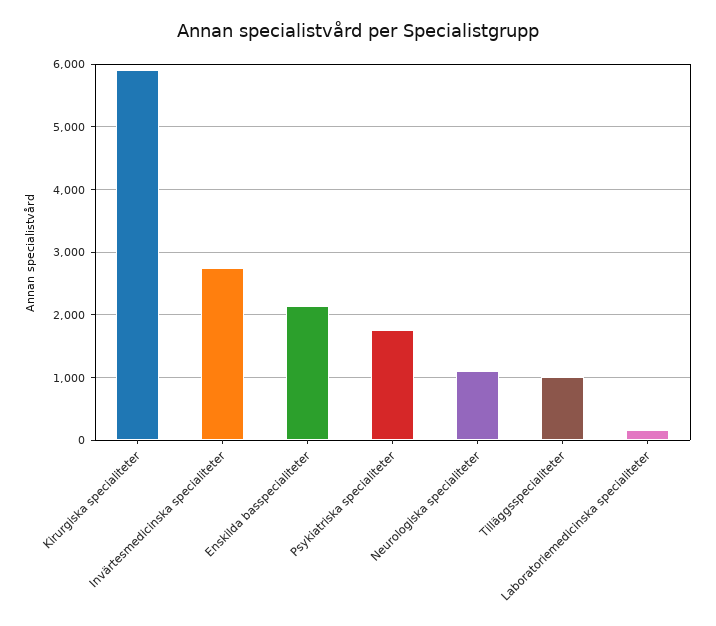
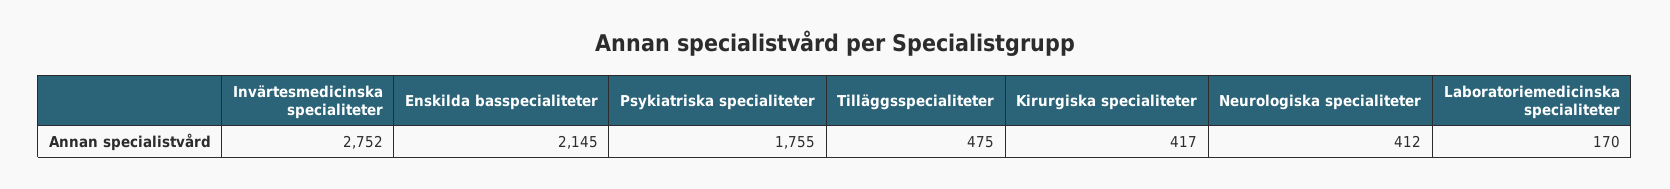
Kirurgiska specialiteter: 5900 -> 417
Neurologiska specialiteter: 1100 -> 412
Tilläggsspecialiteter: 1000 -> 475

